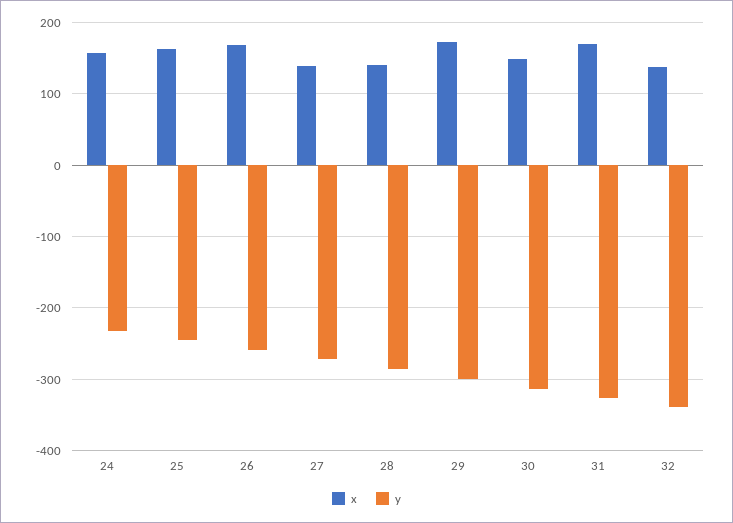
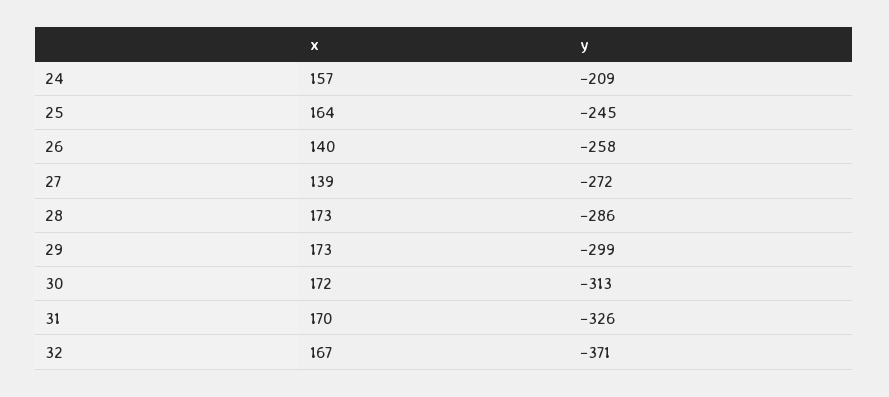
y, 24: -230 -> -209
x, 26: 170 -> 140
x, 28: 140 -> 173
x, 30: 150 -> 172
x, 32: 140 -> 167
y, 32: -340 -> -371

